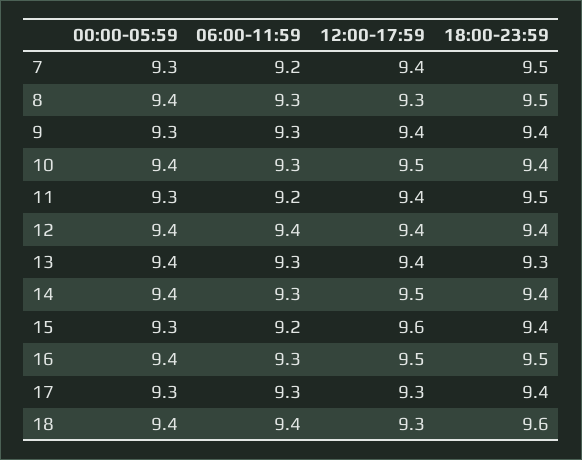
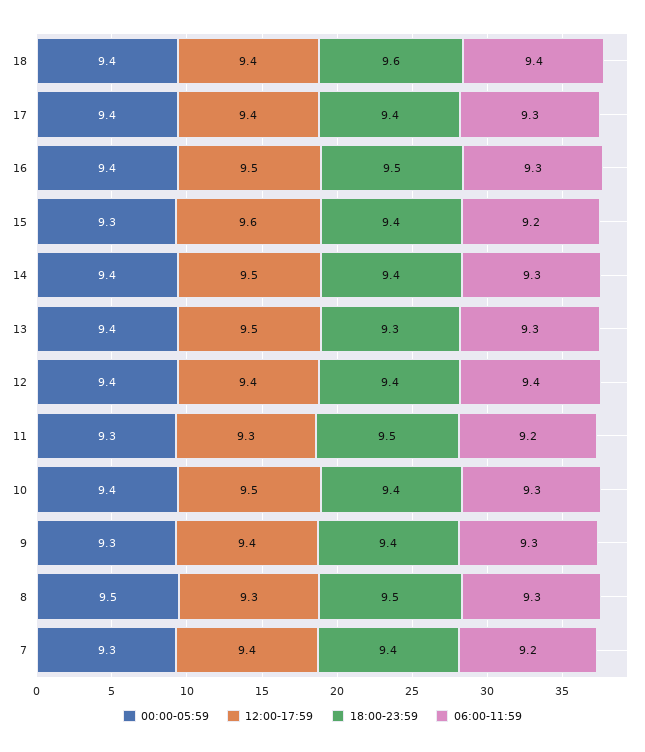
18:00-23:59, 7: 9.5 -> 9.4
00:00-05:59, 8: 9.4 -> 9.5
12:00-17:59, 11: 9.4 -> 9.3
12:00-17:59, 13: 9.4 -> 9.5
00:00-05:59, 17: 9.3 -> 9.4
12:00-17:59, 17: 9.3 -> 9.4
12:00-17:59, 18: 9.3 -> 9.4

